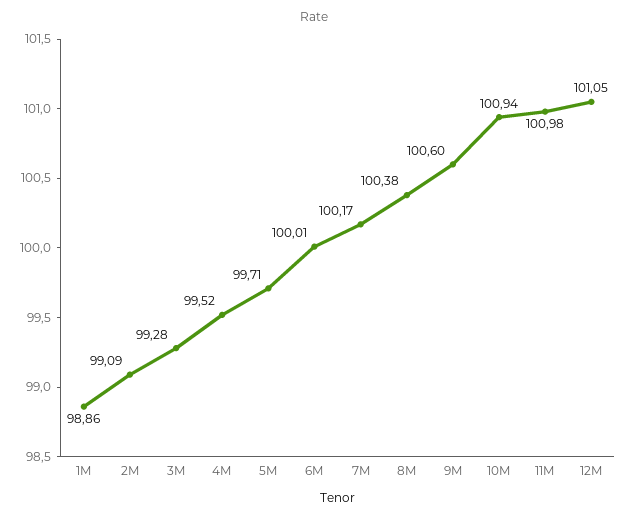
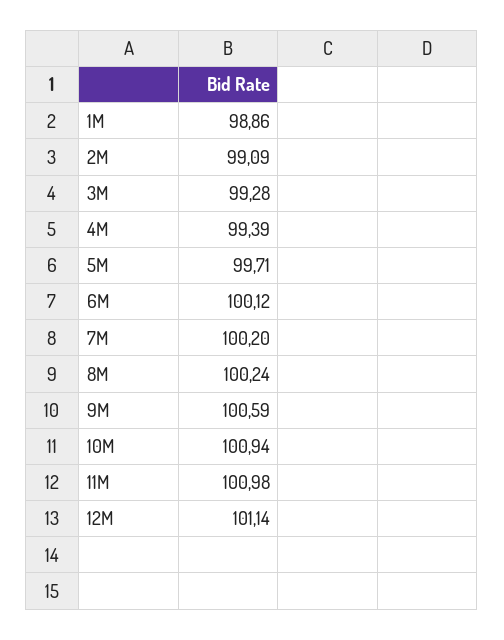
4M: 99.52 -> 99.39
6M: 100.01 -> 100.12
7M: 100.17 -> 100.2
8M: 100.38 -> 100.24
9M: 100.6 -> 100.59
12M: 101.05 -> 101.14

